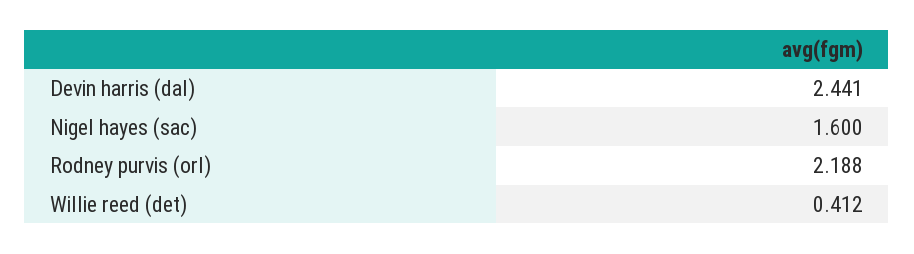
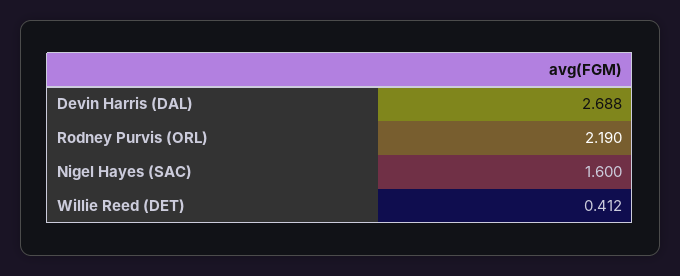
Devin harris (dal): 2.441 -> 2.688
Rodney purvis (orl): 2.188 -> 2.19

